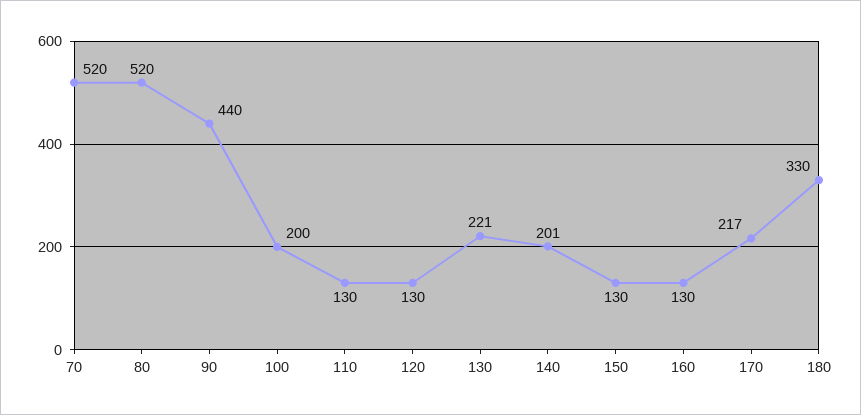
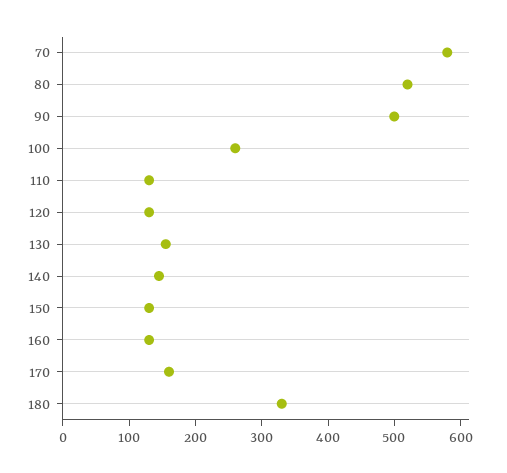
70: 520 -> 580
90: 440 -> 500
100: 200 -> 260
130: 221 -> 160
140: 201 -> 140
170: 217 -> 160

